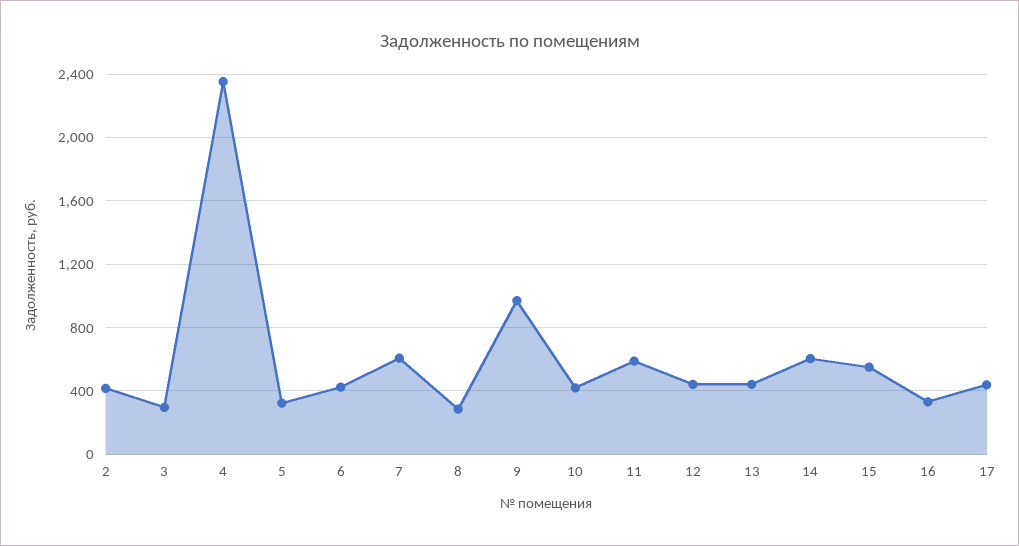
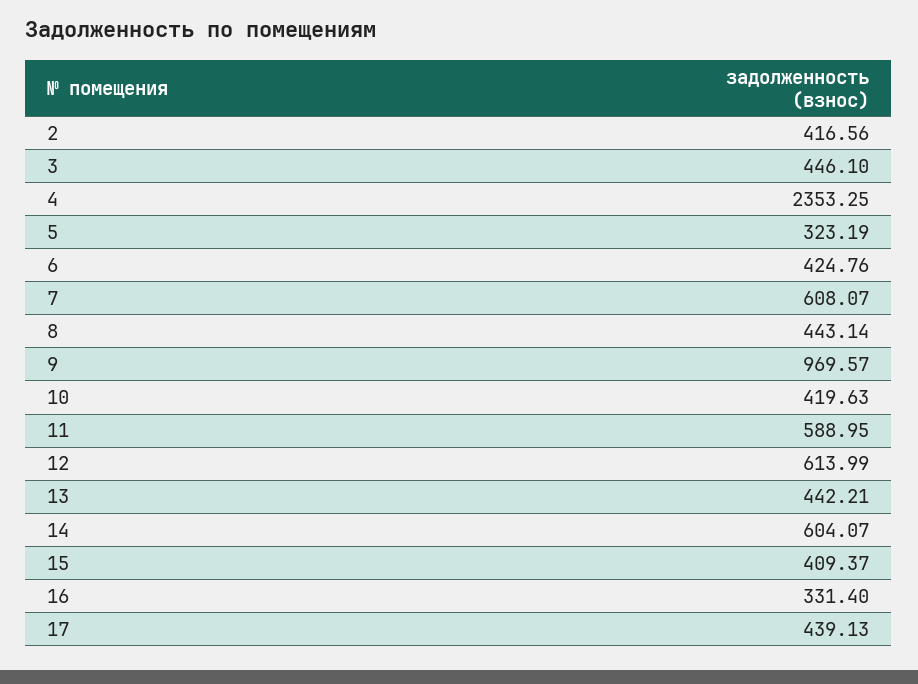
3: 300 -> 446.1
8: 300 -> 443.14
12: 450 -> 613.99
15: 550 -> 409.37

